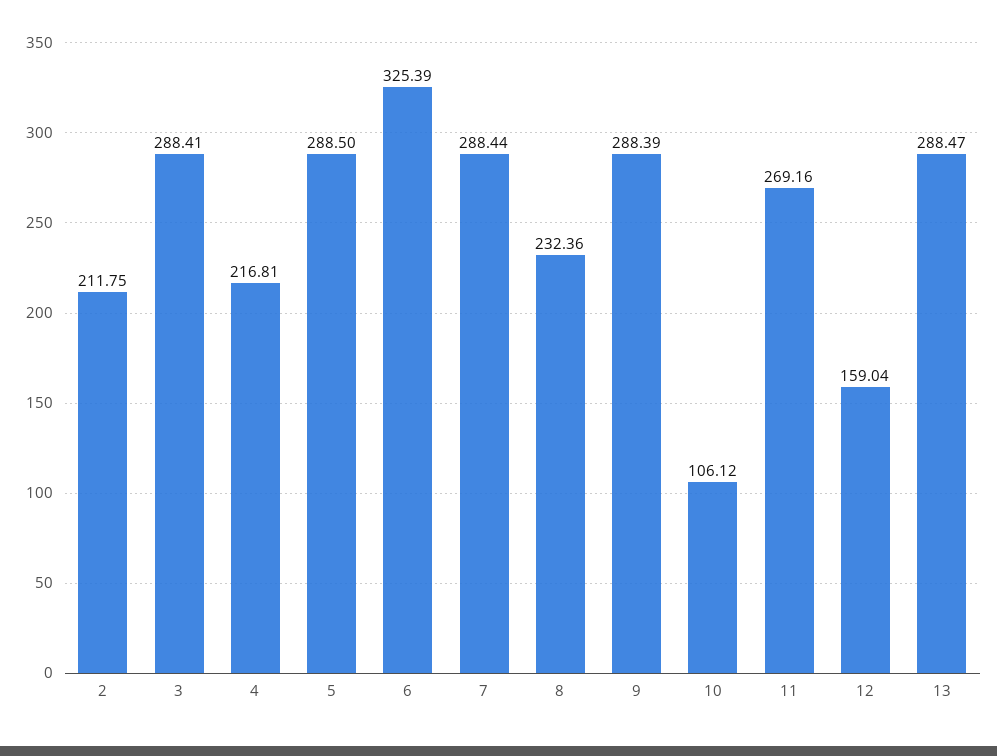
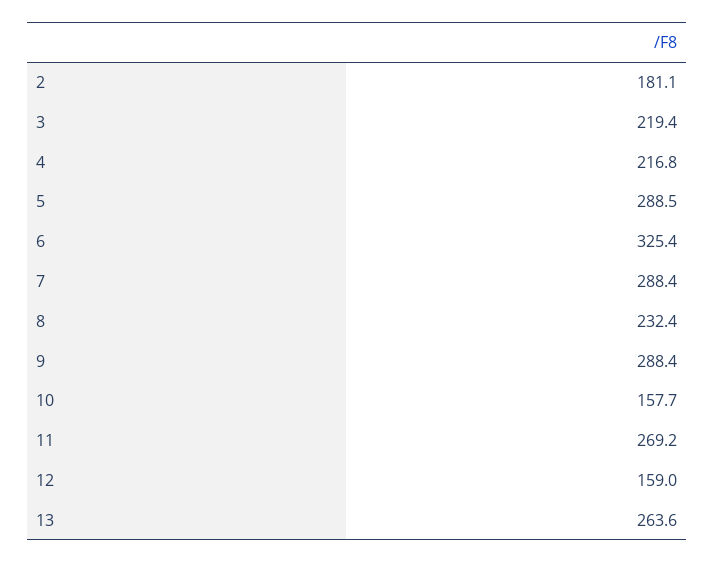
2: 211.75 -> 181.1
3: 288.41 -> 219.4
10: 106.12 -> 157.7
13: 288.47 -> 263.6

